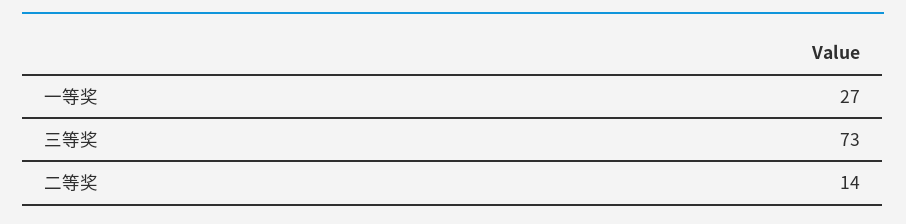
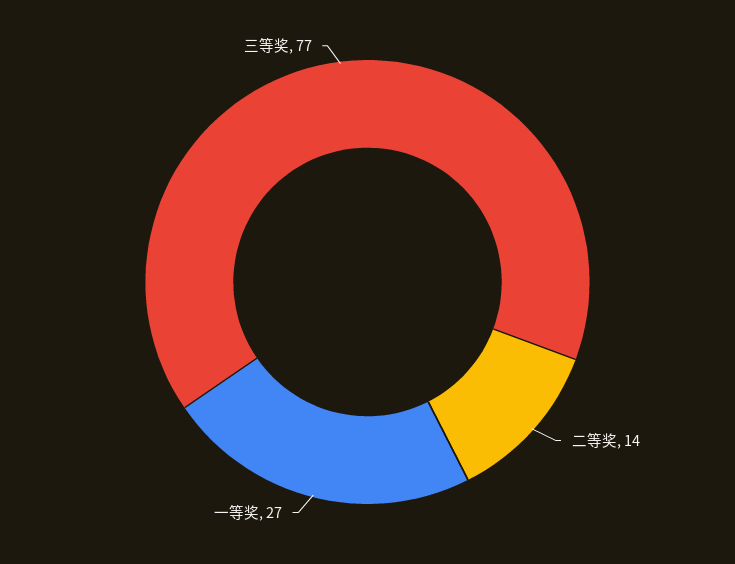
三等奖: 73 -> 77

